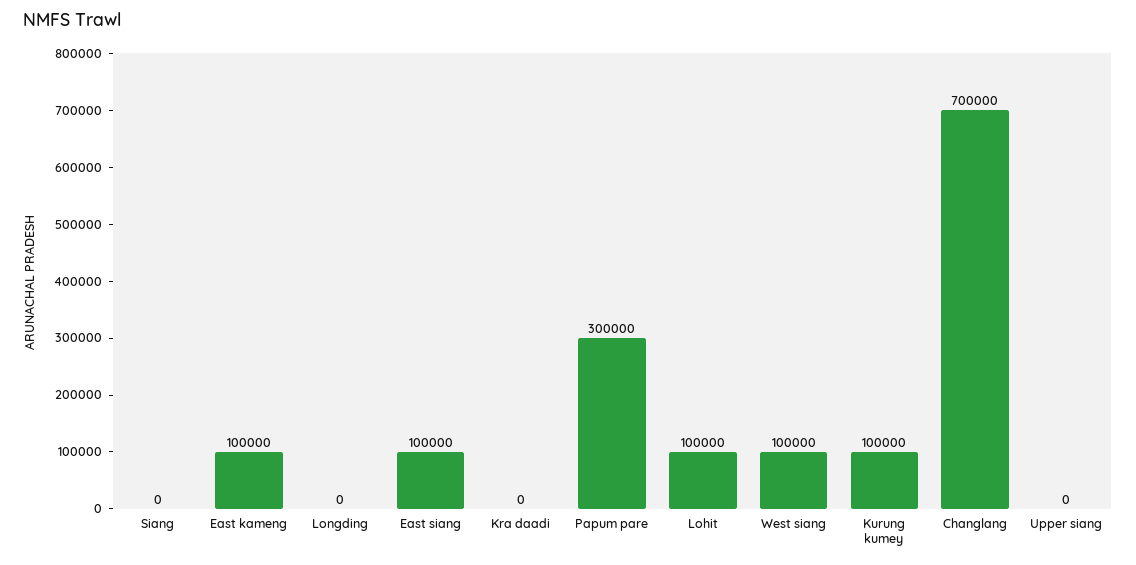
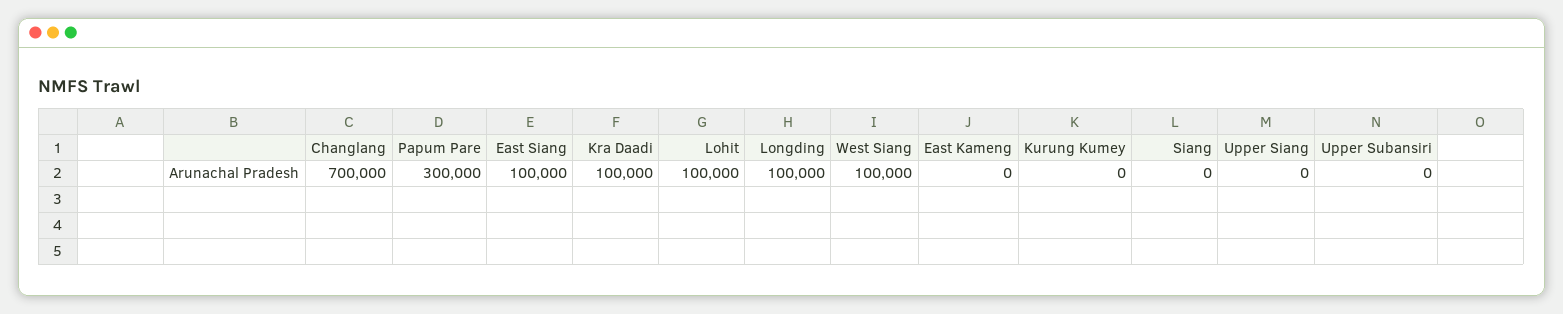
East kameng: 100000 -> 0
Longding: 0 -> 100000
Kra daadi: 0 -> 100000
Kurung kumey: 100000 -> 0
Upper Subansiri: none -> 0

